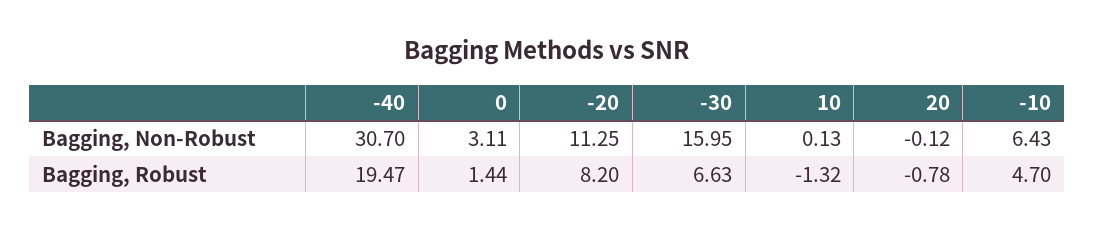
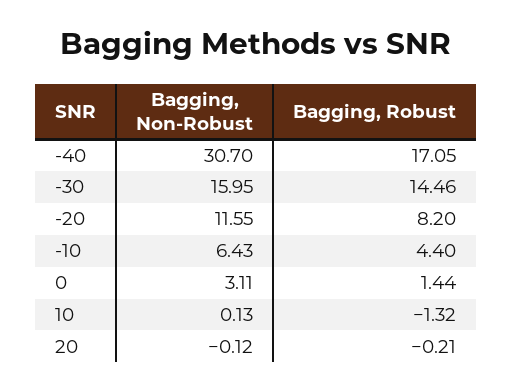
-20, Bagging, Non-Robust: 11.25 -> 11.55
-40, Bagging, Robust: 19.47 -> 17.05
-30, Bagging, Robust: 6.63 -> 14.46
20, Bagging, Robust: -0.78 -> -0.21
-10, Bagging, Robust: 4.7 -> 4.4

